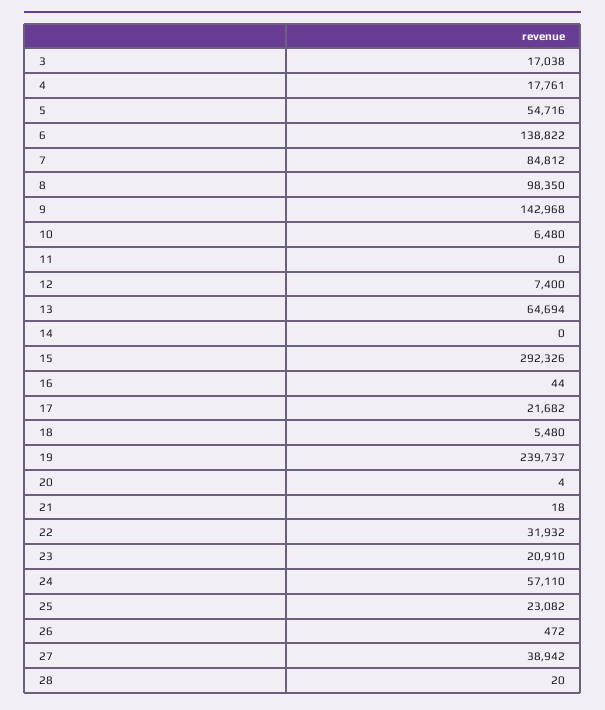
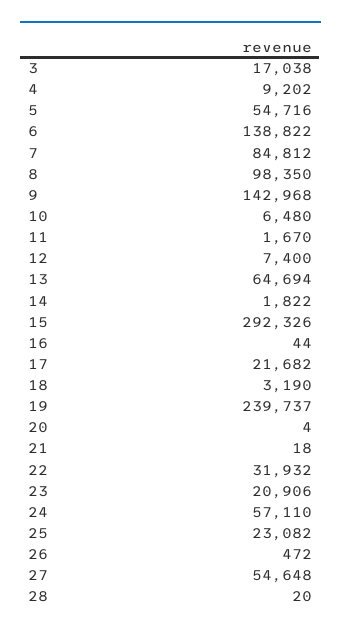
4: 17761 -> 9202
11: 0 -> 1670
14: 0 -> 1822
18: 5480 -> 3190
23: 20910 -> 20906
27: 38942 -> 54648

